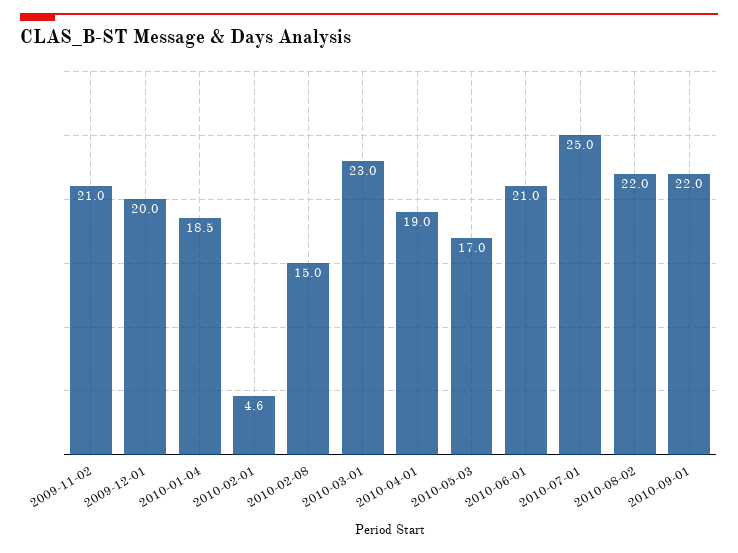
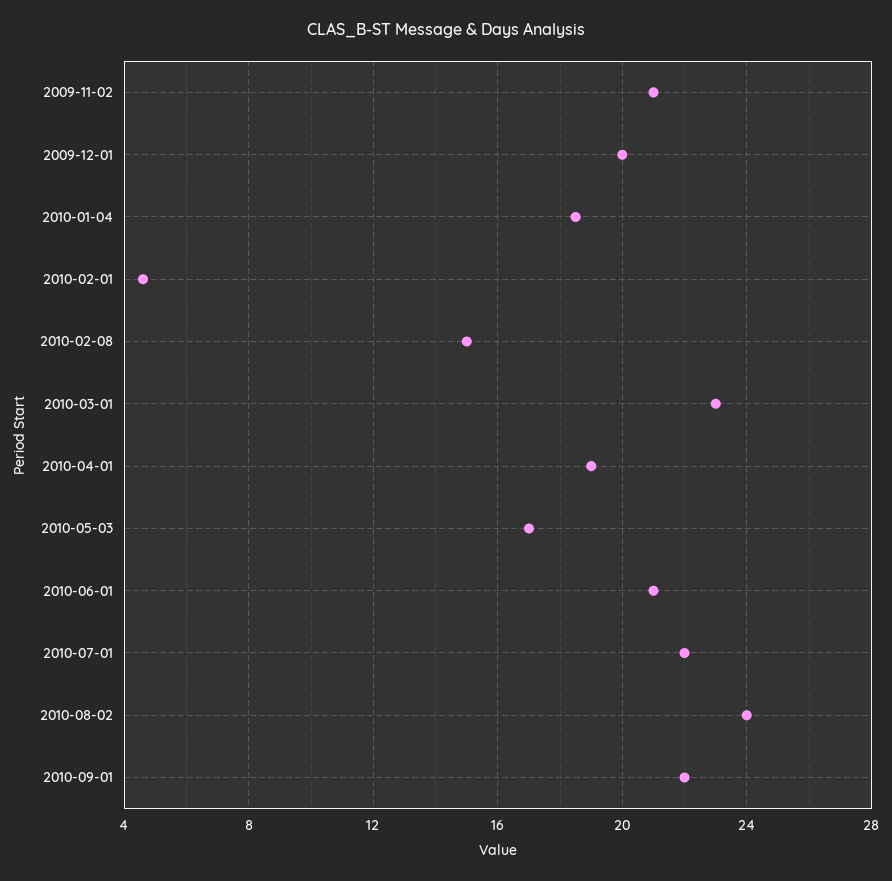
2010-07-01: 25 -> 22
2010-08-02: 22 -> 24

